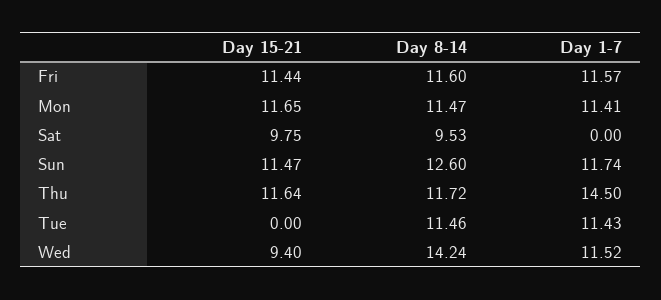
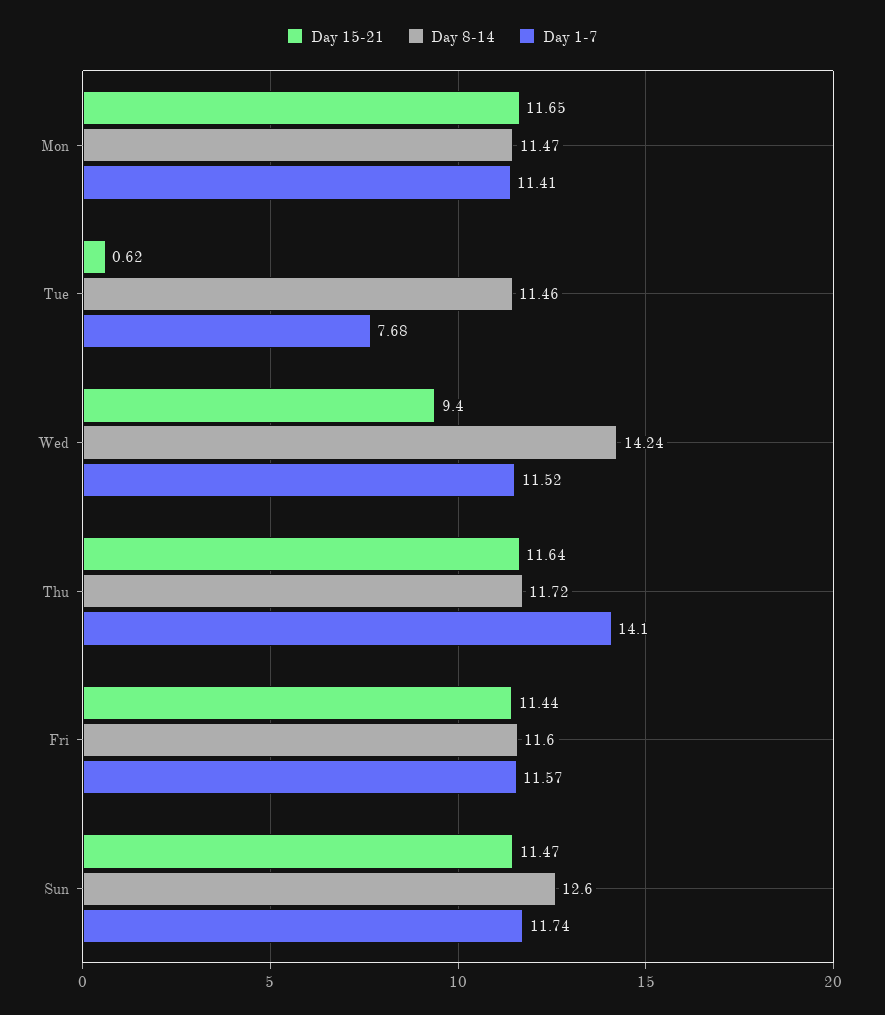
Day 15-21, Sat: 9.75 -> none
Day 8-14, Sat: 9.53 -> none
Day 1-7, Sat: 0 -> none
Day 1-7, Thu: 14.5 -> 14.1
Day 15-21, Tue: 0 -> 0.62
Day 1-7, Tue: 11.43 -> 7.68

